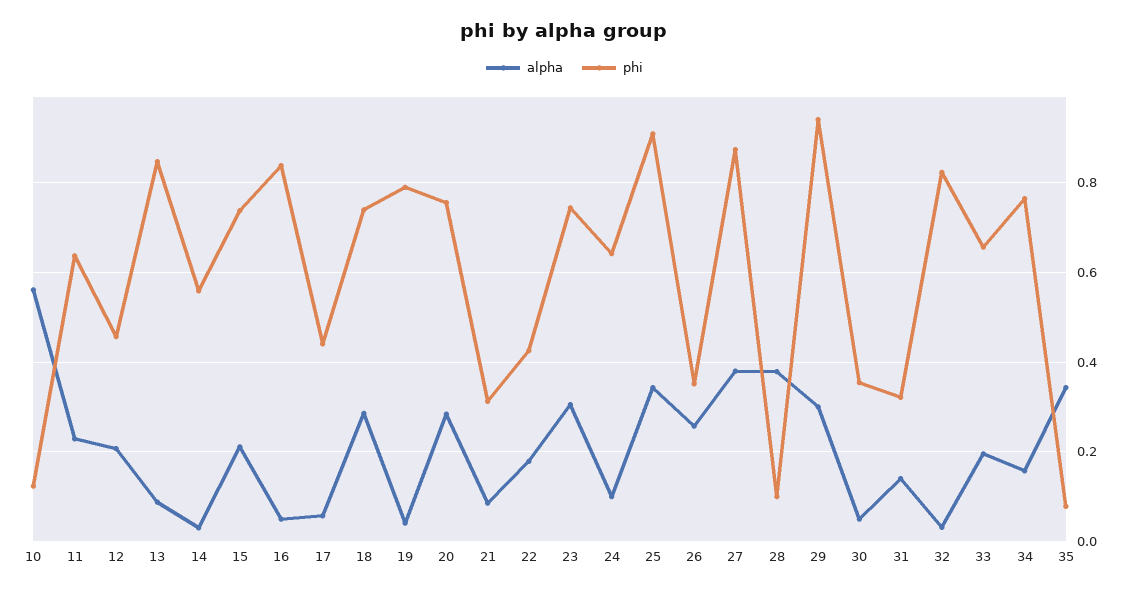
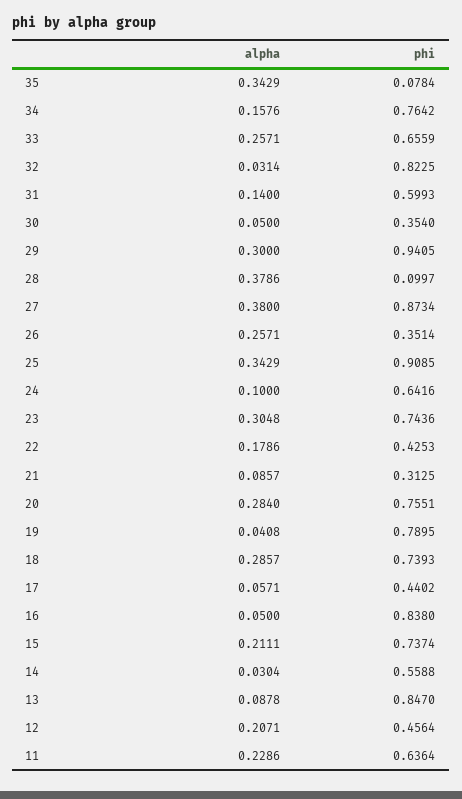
alpha, 10: 0.56 -> none
phi, 10: 0.12 -> none
phi, 31: 0.32 -> 0.5993
alpha, 33: 0.2 -> 0.2571

